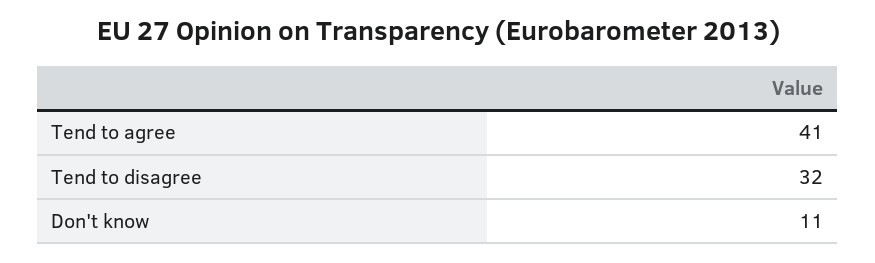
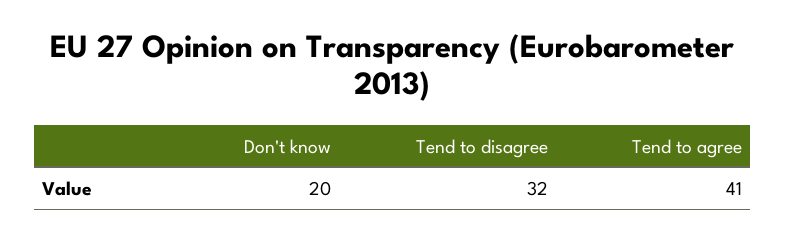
Don't know: 11 -> 20

